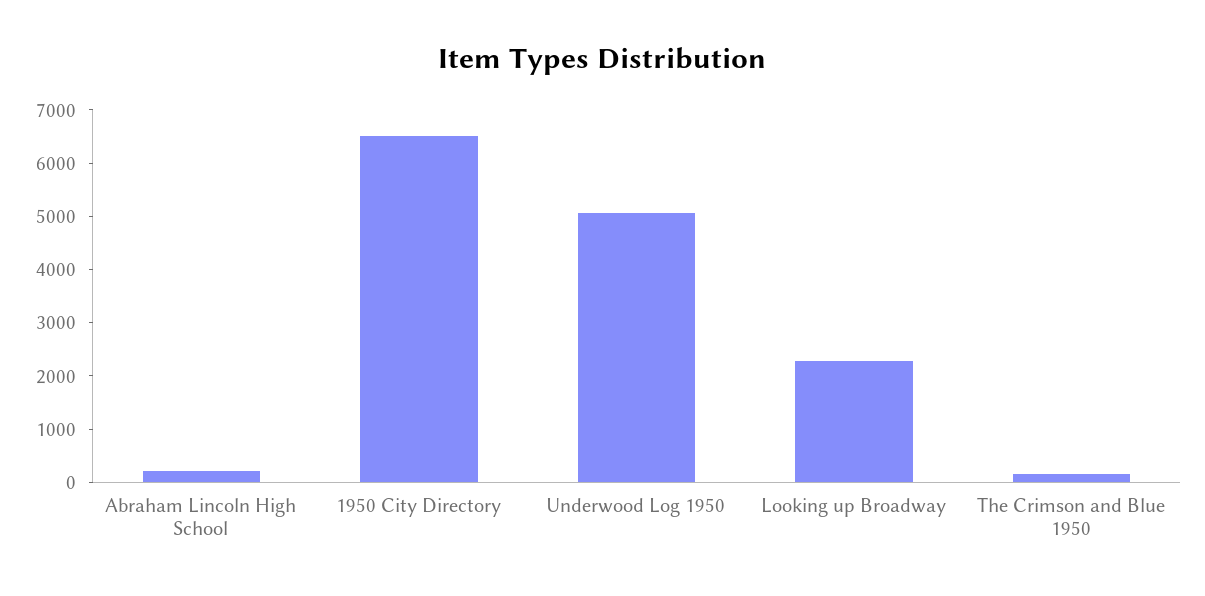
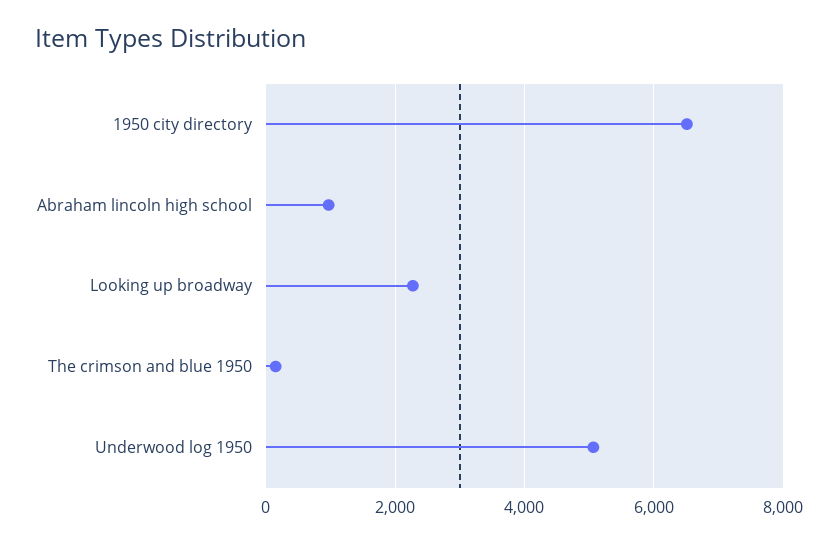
Abraham Lincoln High School: 200 -> 1000

